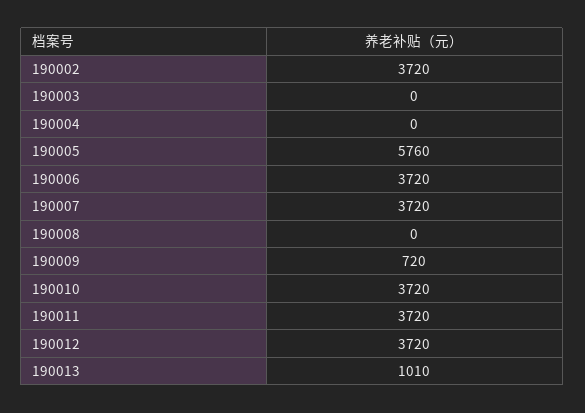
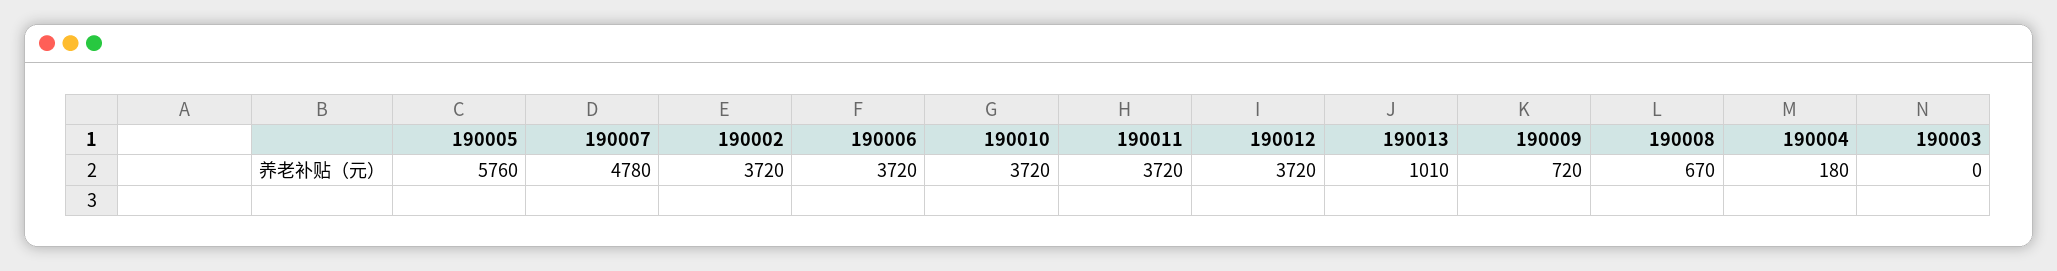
190004: 0 -> 180
190007: 3720 -> 4780
190008: 0 -> 670

